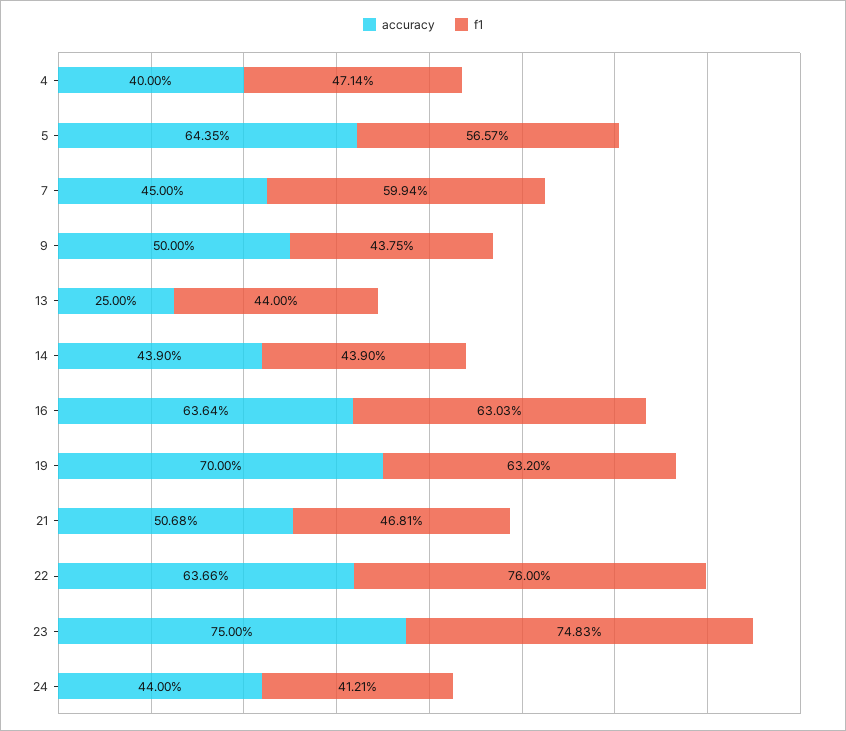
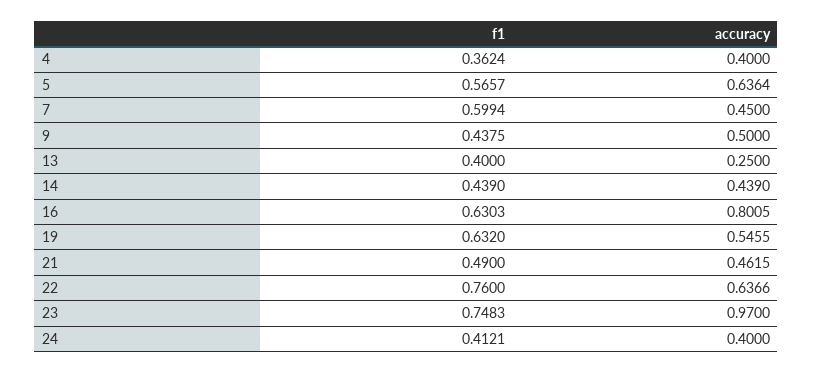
f1, 4: 0.4714 -> 0.3624
accuracy, 5: 0.6435 -> 0.6364
f1, 13: 0.44 -> 0.4
accuracy, 16: 0.6364 -> 0.8005
accuracy, 19: 0.7 -> 0.5455
accuracy, 21: 0.5068 -> 0.4615
f1, 21: 0.4681 -> 0.49
accuracy, 23: 0.75 -> 0.97
accuracy, 24: 0.44 -> 0.4

